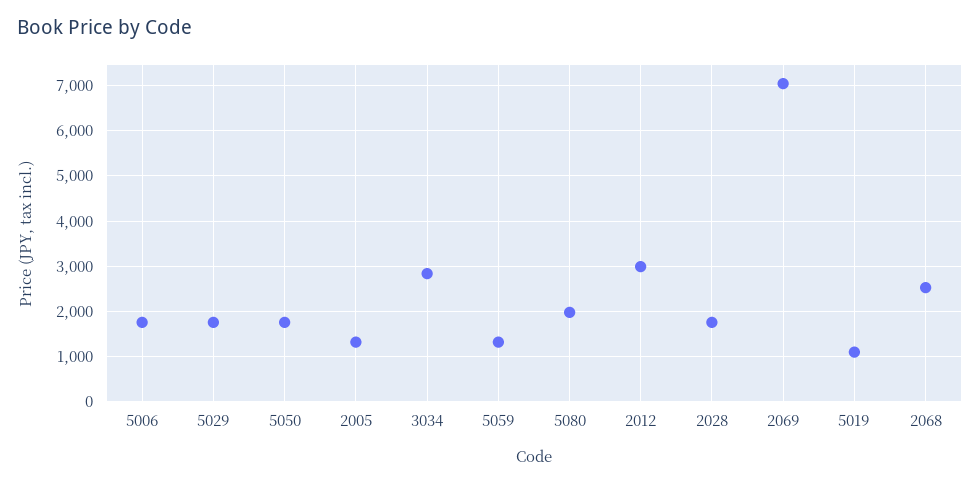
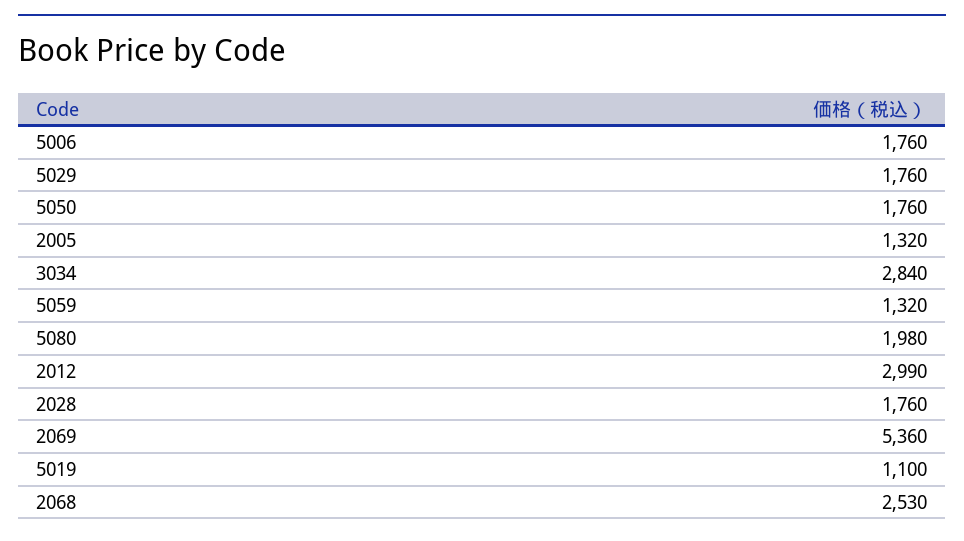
2069: 7000 -> 5360

